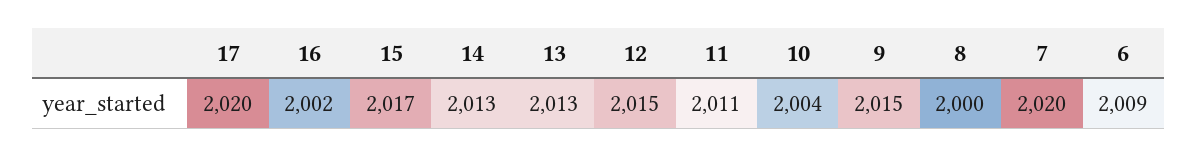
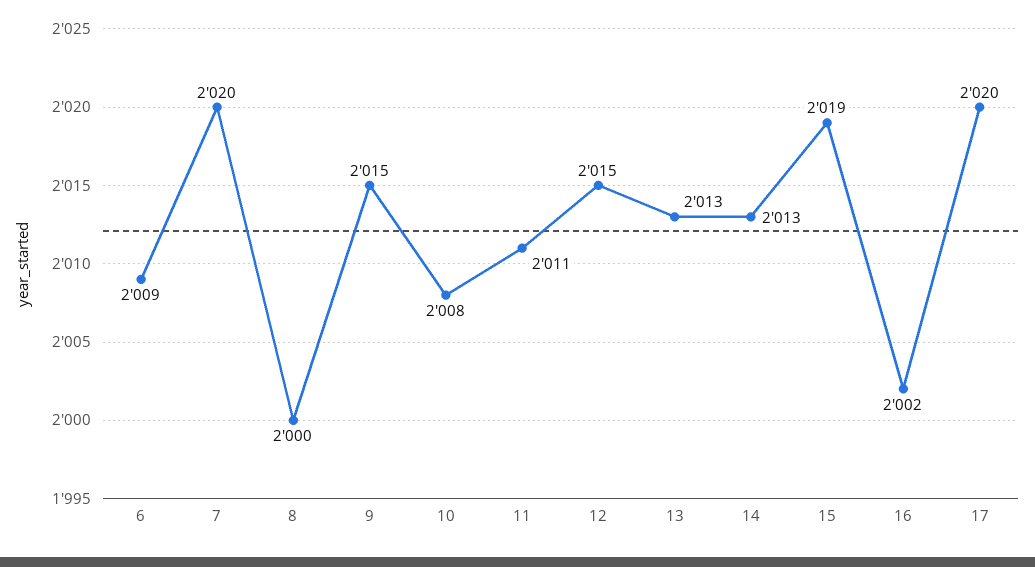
15: 2017 -> 2019
10: 2004 -> 2008

